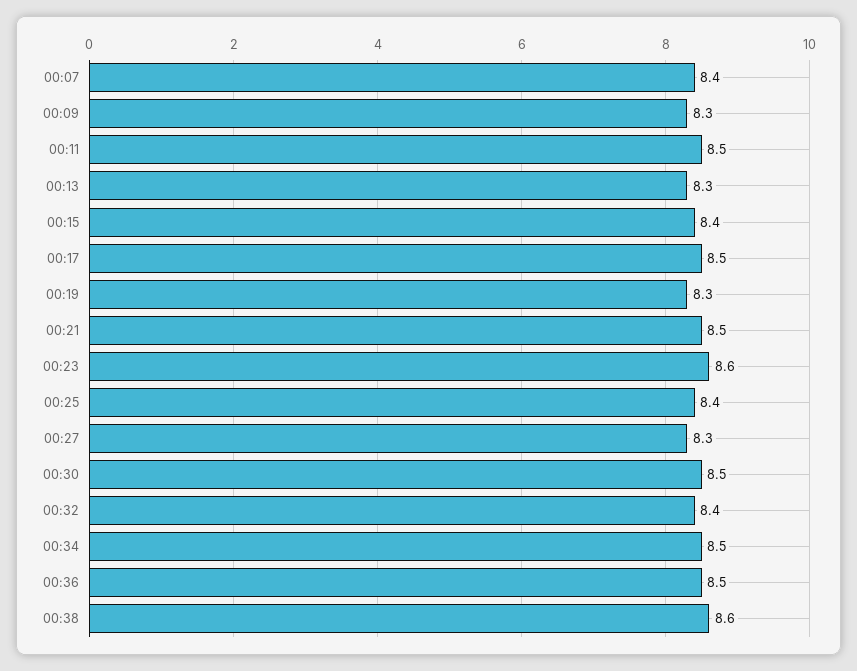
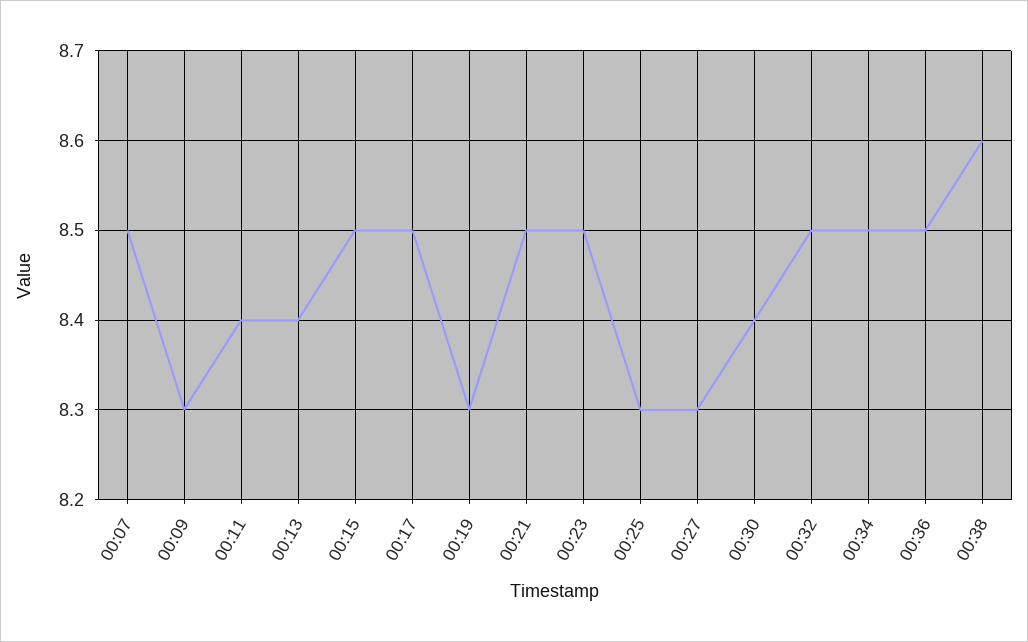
00:07: 8.4 -> 8.5
00:11: 8.5 -> 8.4
00:13: 8.3 -> 8.4
00:15: 8.4 -> 8.5
00:23: 8.6 -> 8.5
00:25: 8.4 -> 8.3
00:30: 8.5 -> 8.4
00:32: 8.4 -> 8.5

